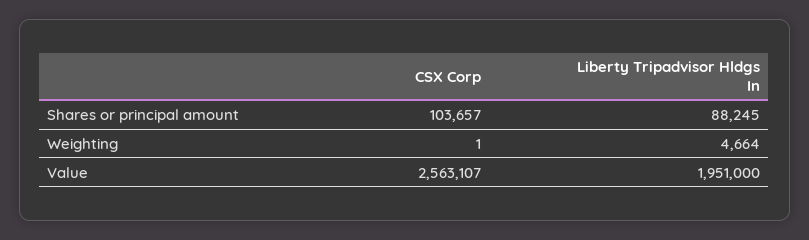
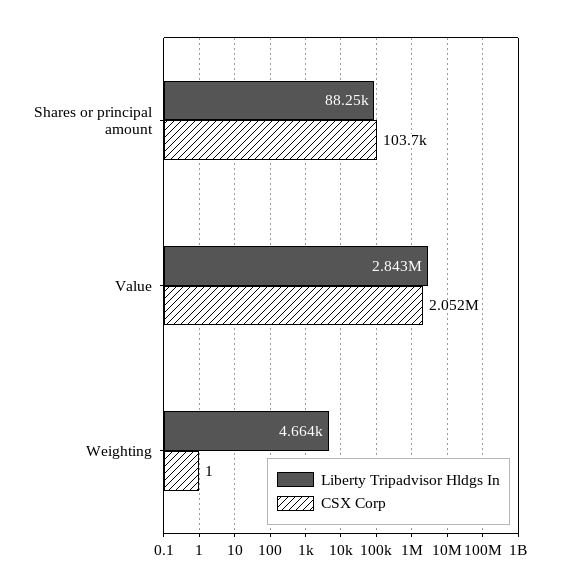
CSX Corp, Value: 2563107 -> 2052000
Liberty Tripadvisor Hldgs In, Value: 1951000 -> 2843000

